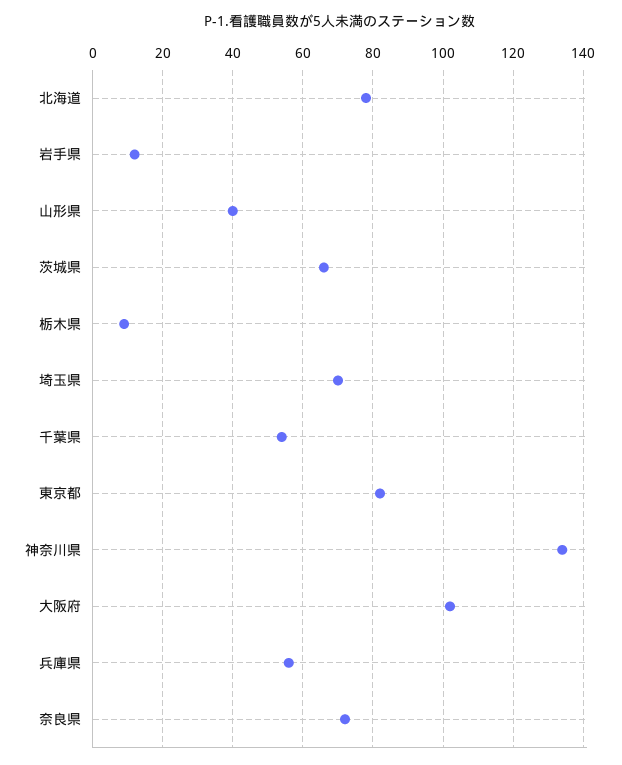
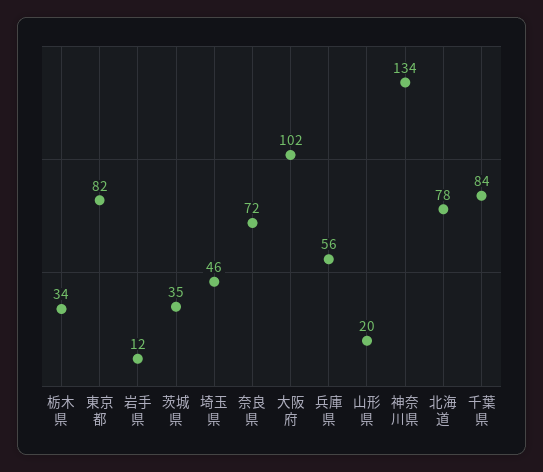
山形県: 40 -> 20
茨城県: 65 -> 35
栃木県: 10 -> 34
埼玉県: 70 -> 46
千葉県: 55 -> 84

